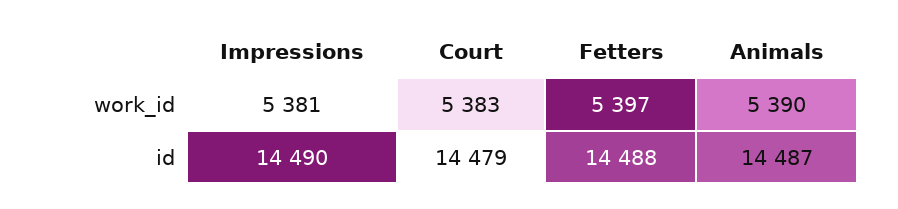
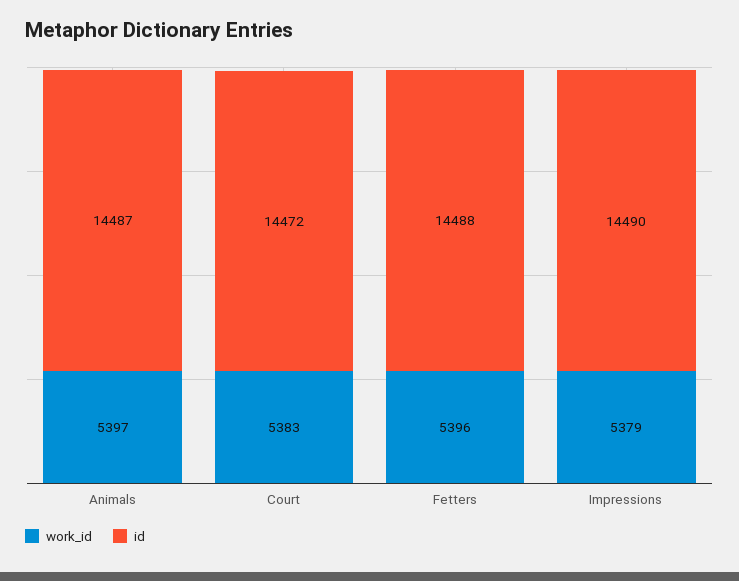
work_id, Impressions: 5381 -> 5379
work_id, Fetters: 5397 -> 5396
work_id, Animals: 5390 -> 5397
id, Court: 14479 -> 14472

